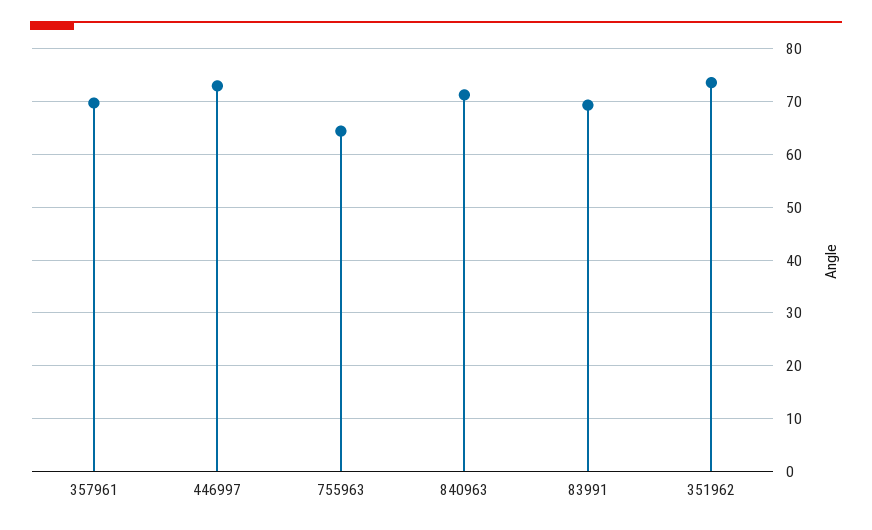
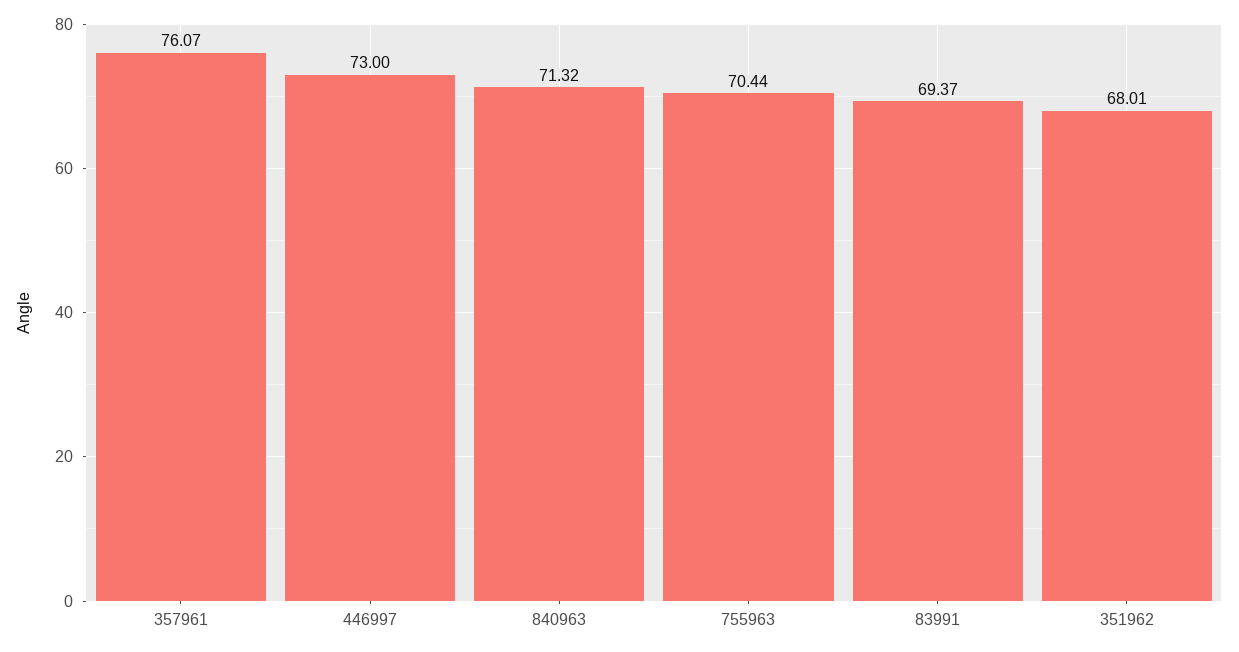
357961: 70 -> 76.07
755963: 64 -> 70.44
351962: 74 -> 68.01

